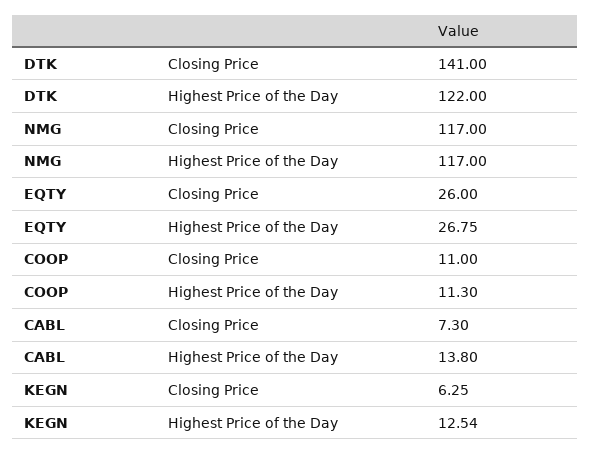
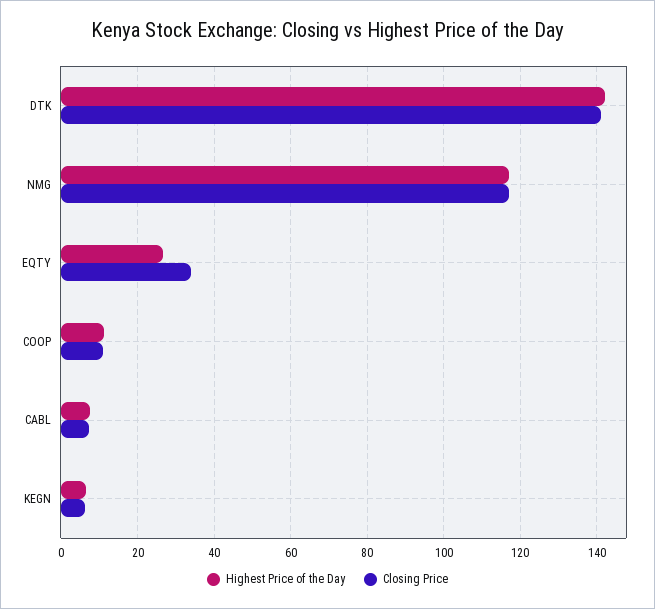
Highest Price of the Day, DTK: 122 -> 142
Closing Price, EQTY: 26 -> 34
Highest Price of the Day, CABL: 13.8 -> 8
Highest Price of the Day, KEGN: 12.54 -> 6

